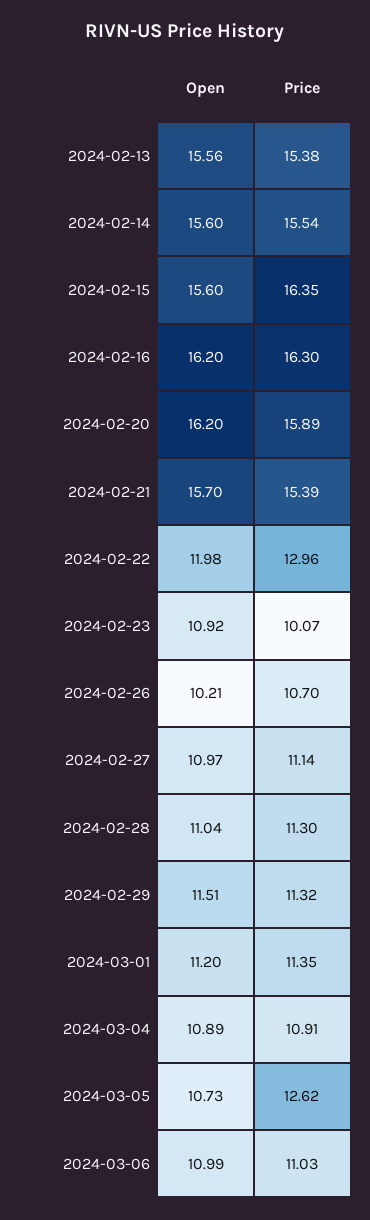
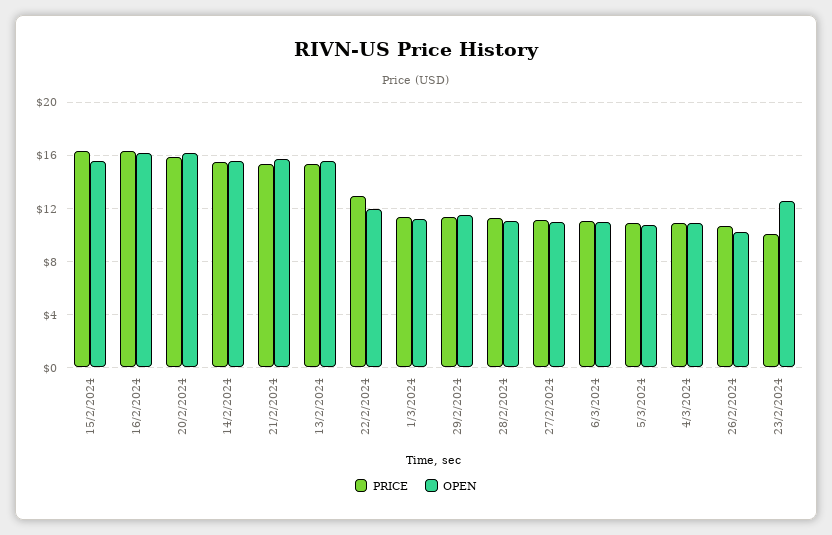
Open, 2024-02-23: 10.92 -> 12.5
Price, 2024-03-05: 12.62 -> 11

